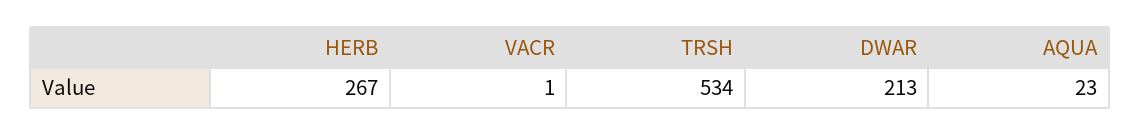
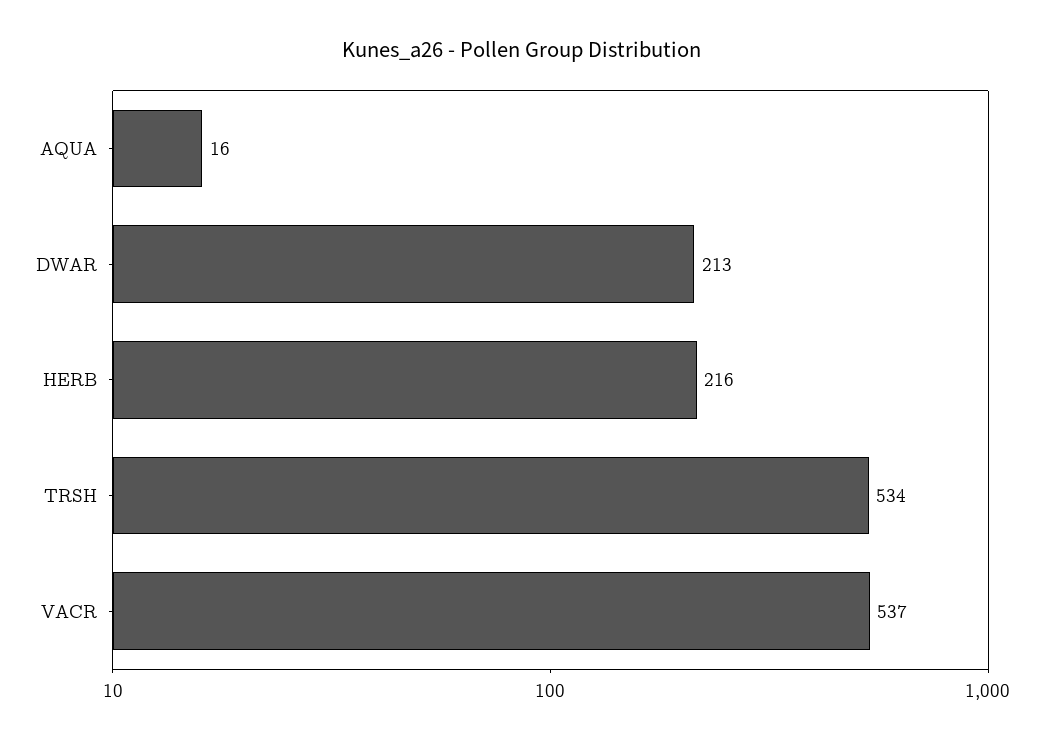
HERB: 267 -> 216
VACR: 1 -> 537
AQUA: 23 -> 16

